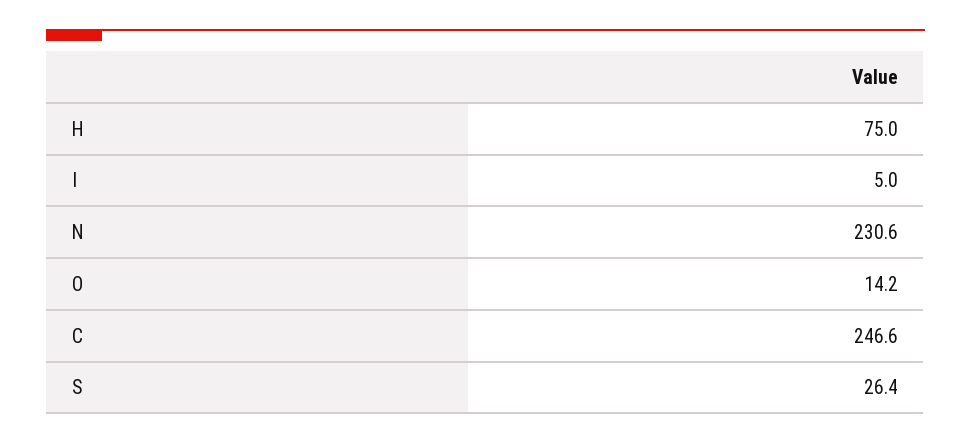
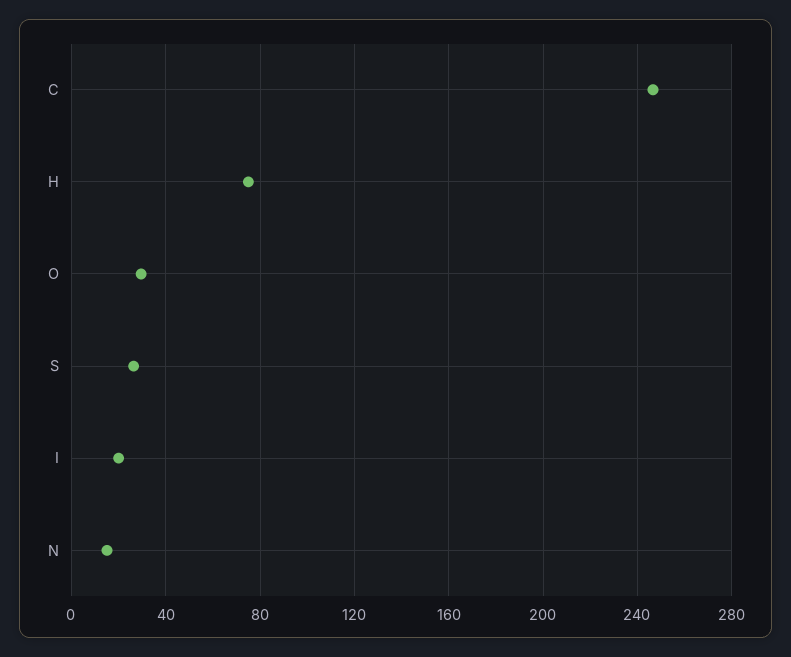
I: 5 -> 20
N: 230.6 -> 15
O: 14.2 -> 30

